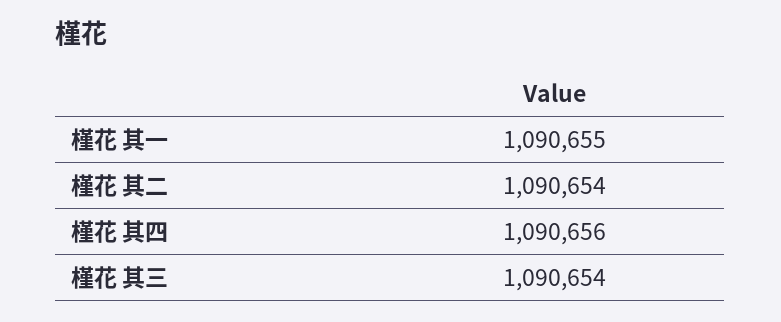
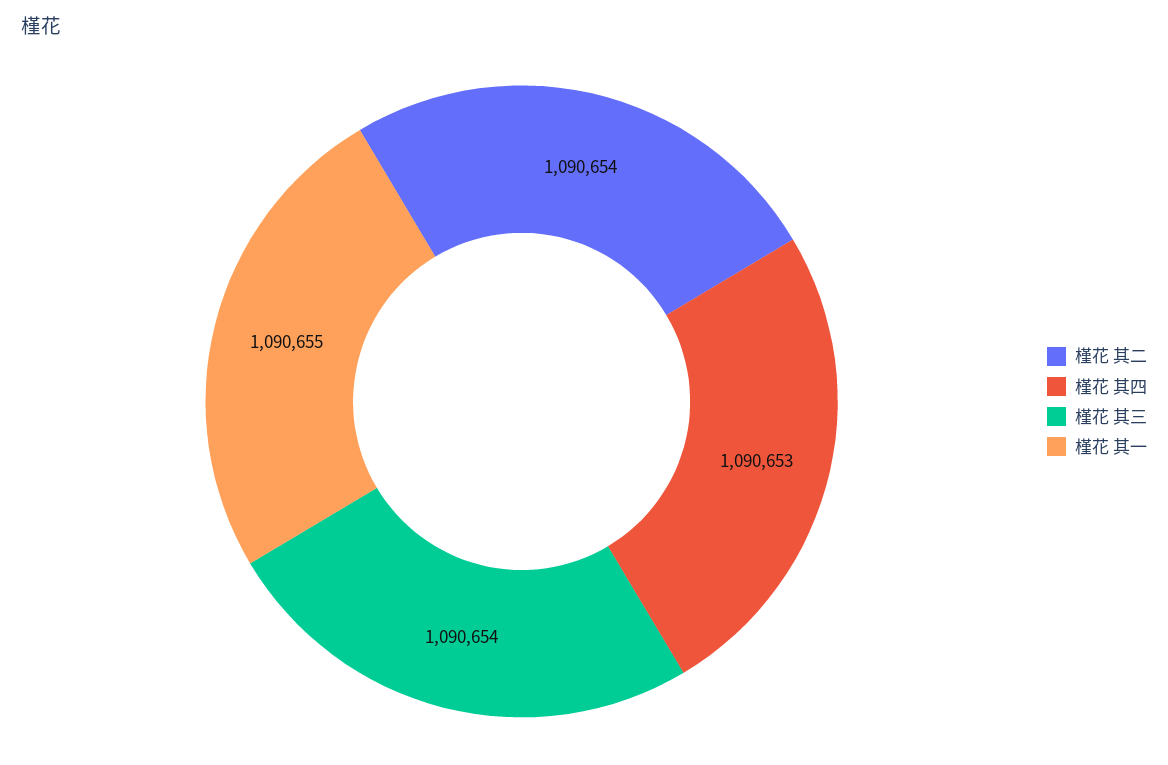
槿花 其四: 1090656 -> 1090653

